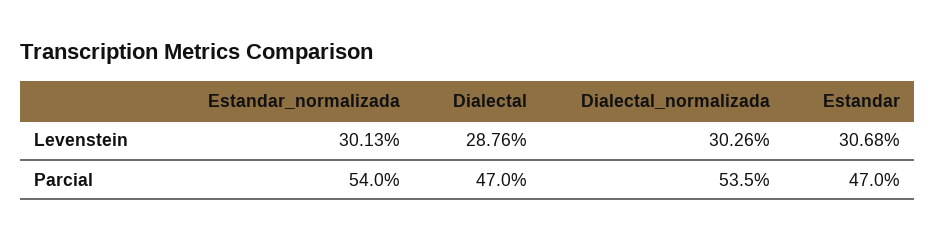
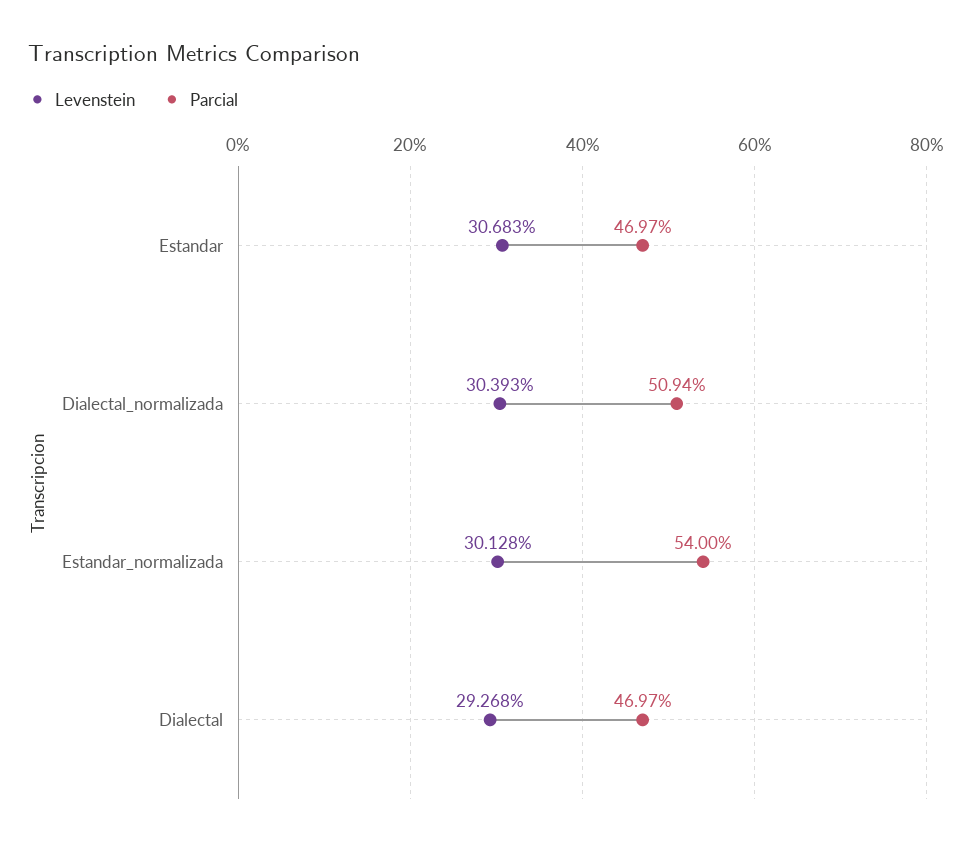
Levenstein, Dialectal: 28.76 -> 29.268
Levenstein, Dialectal_normalizada: 30.26 -> 30.393
Parcial, Dialectal_normalizada: 53.5 -> 50.94

